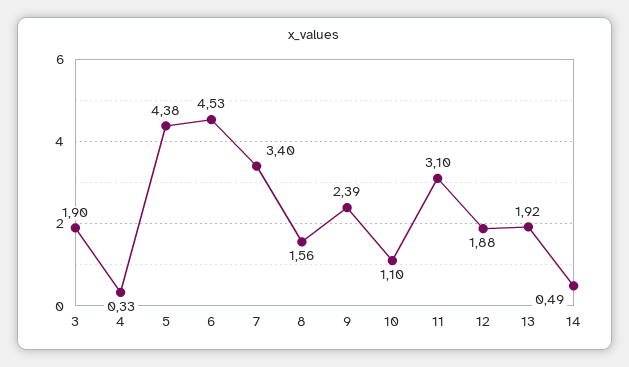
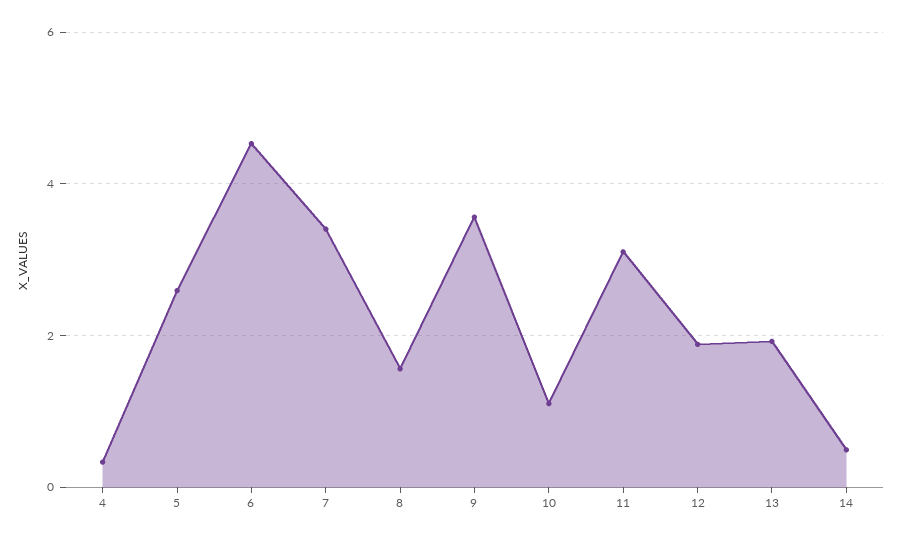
3: 1.9 -> none
5: 4.38 -> 2.6
9: 2.39 -> 3.6

